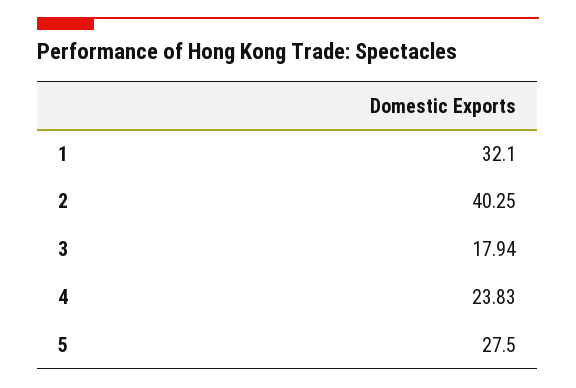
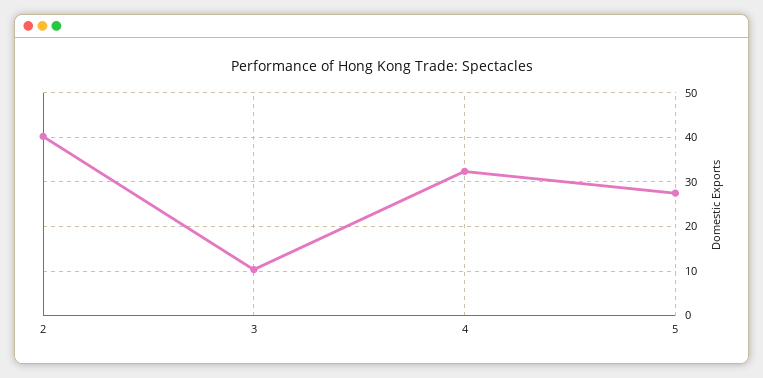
1: 32.1 -> none
3: 17.94 -> 10
4: 23.83 -> 32

